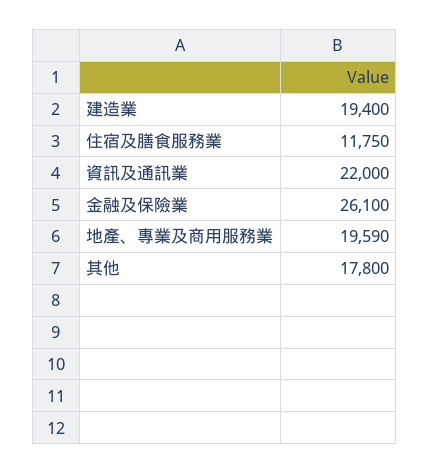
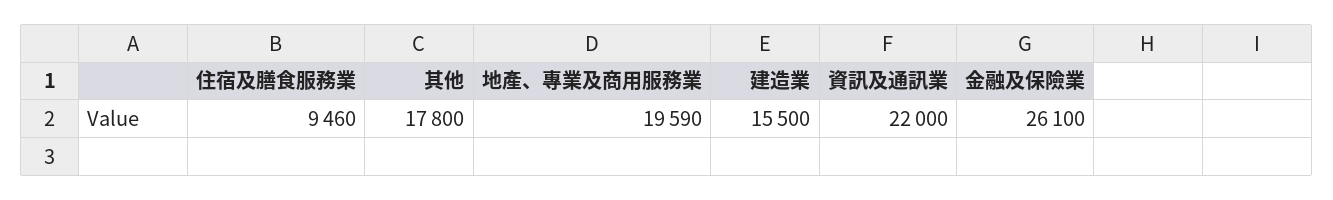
建造業: 19400 -> 15500
住宿及膳食服務業: 11750 -> 9460

